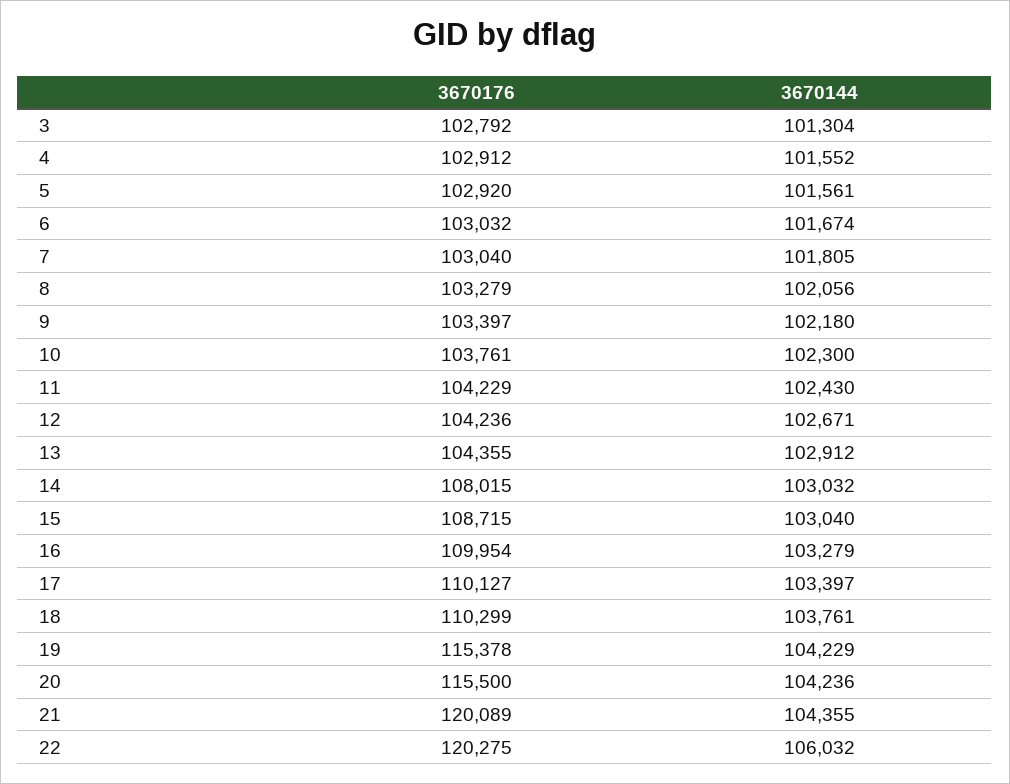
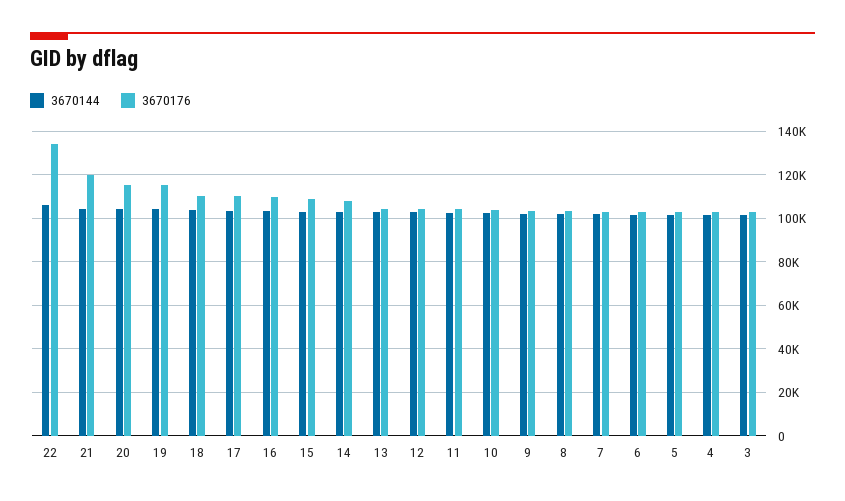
3670176, 22: 120275 -> 135000

